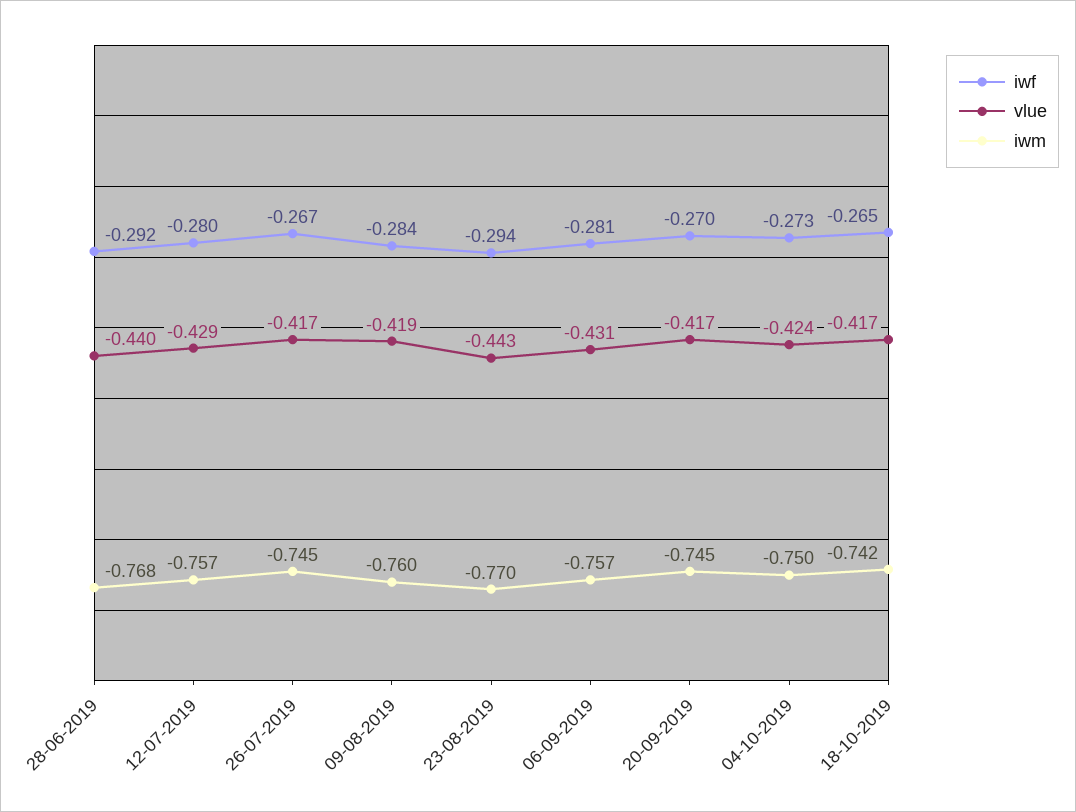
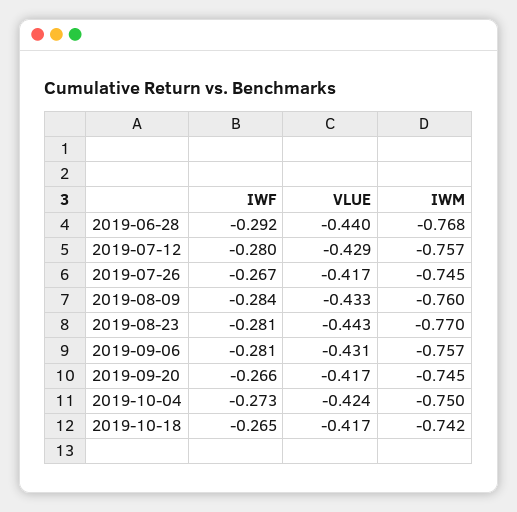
vlue, 09-08-2019: -0.419 -> -0.433
iwf, 23-08-2019: -0.294 -> -0.281
iwf, 20-09-2019: -0.27 -> -0.266

